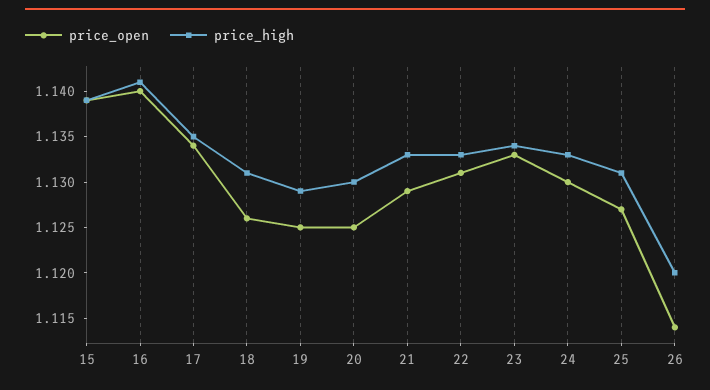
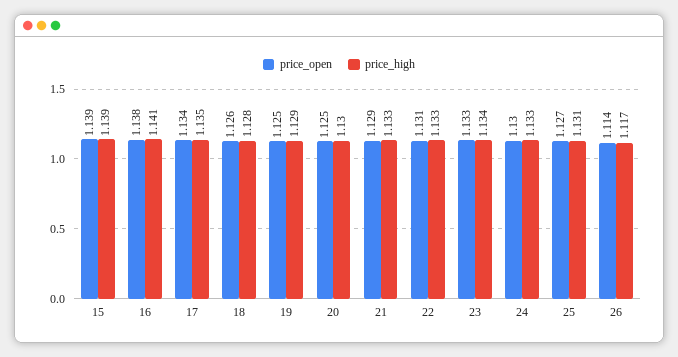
price_open, 16: 1.14 -> 1.138
price_high, 18: 1.131 -> 1.128
price_high, 26: 1.12 -> 1.117

